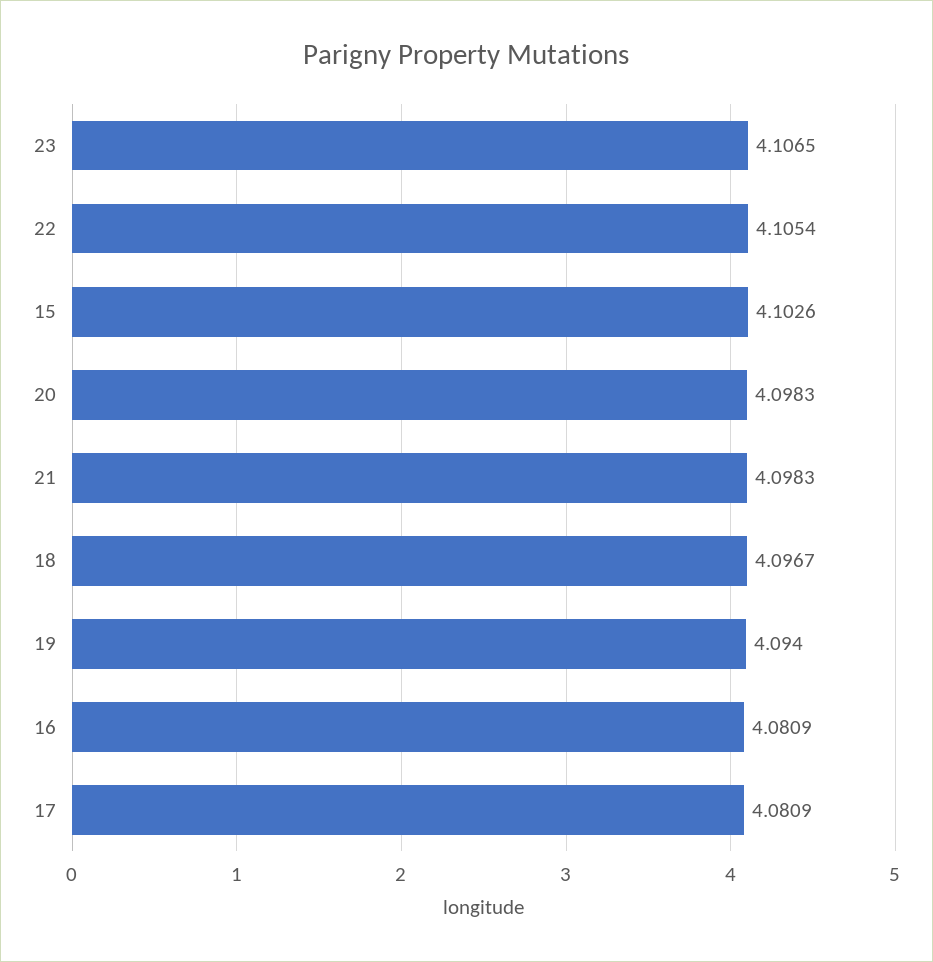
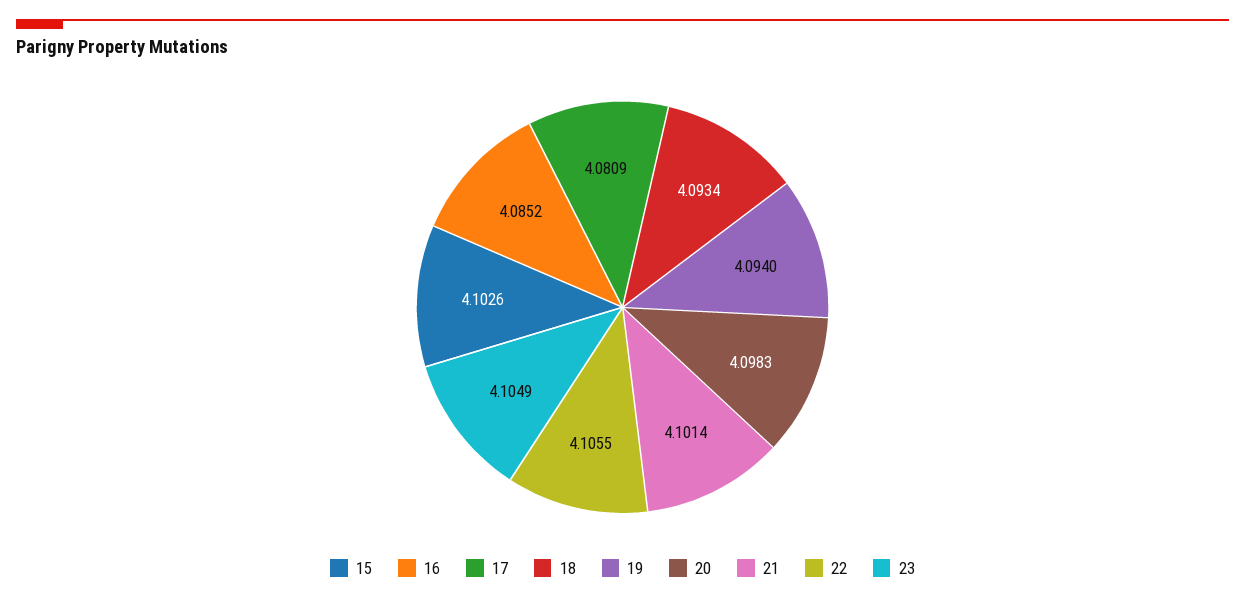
23: 4.1065 -> 4.1049
22: 4.1054 -> 4.1055
21: 4.0983 -> 4.1014
18: 4.0967 -> 4.0934
16: 4.0809 -> 4.0852

